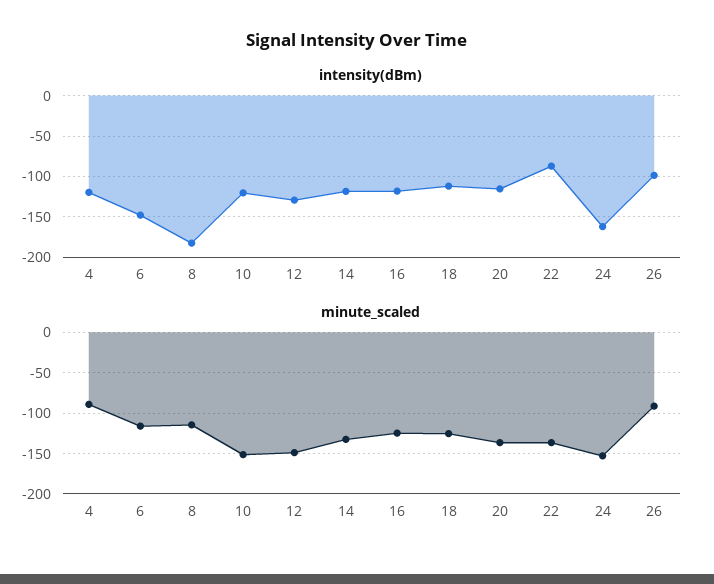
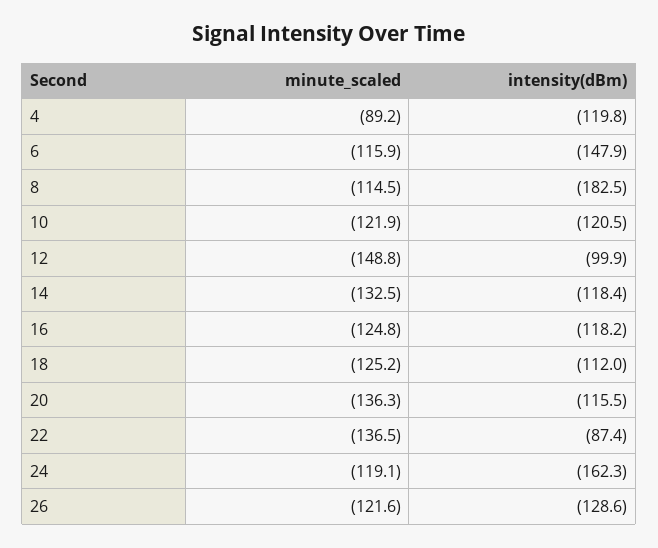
intensity(dBm), 12: -130 -> -99.9
intensity(dBm), 26: -100 -> -128.6
minute_scaled, 10: -150 -> -121.9
minute_scaled, 24: -150 -> -119.1
minute_scaled, 26: -90 -> -121.6

